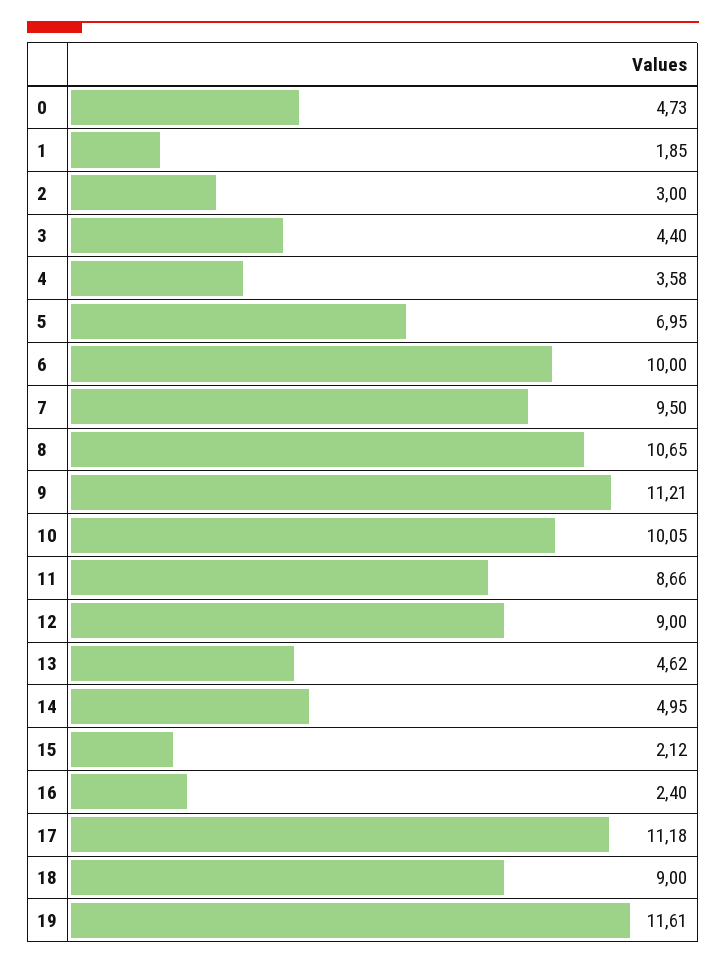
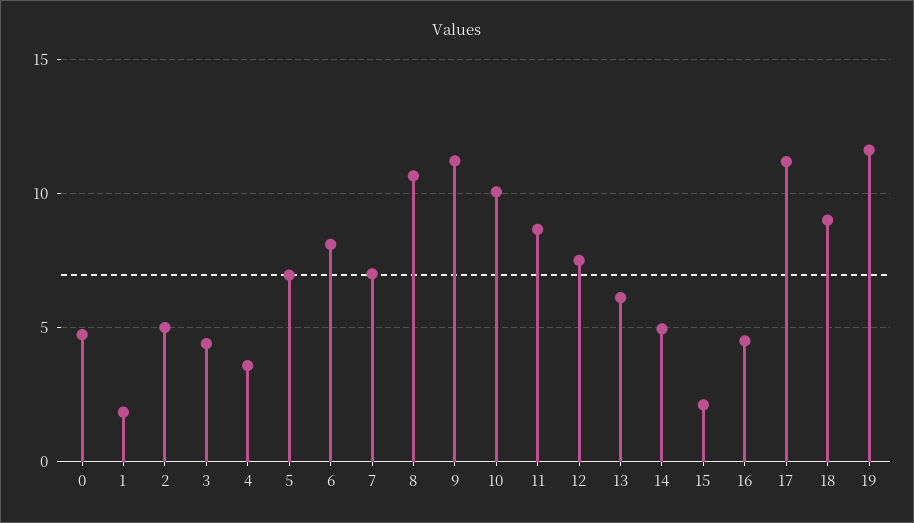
2: 3 -> 5
6: 10 -> 8
7: 9.5 -> 7
12: 9 -> 7.5
13: 4.62 -> 6
16: 2.4 -> 4.5

